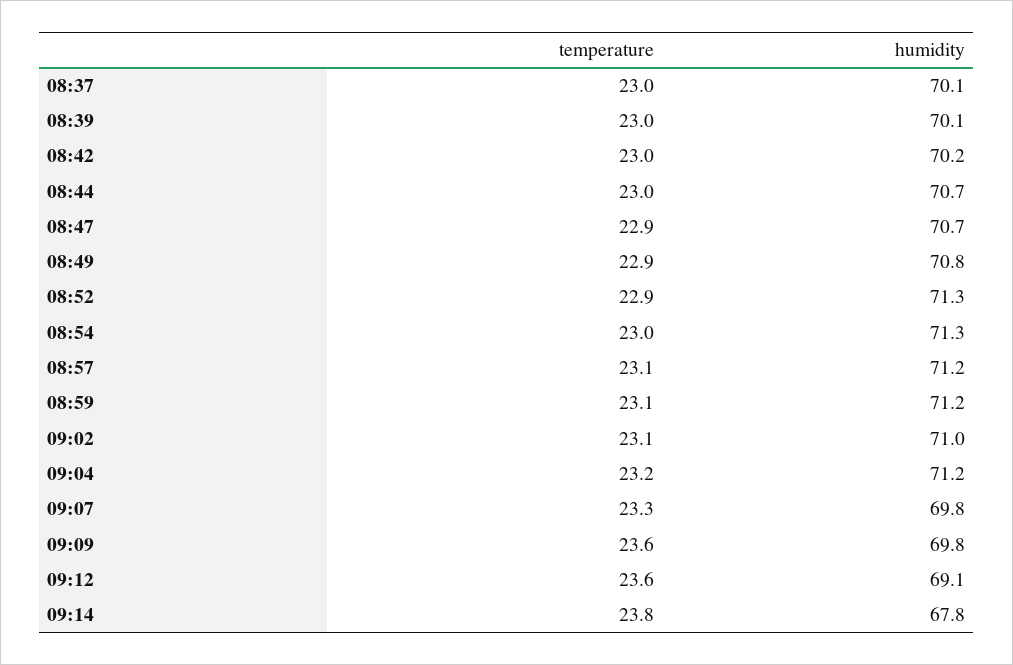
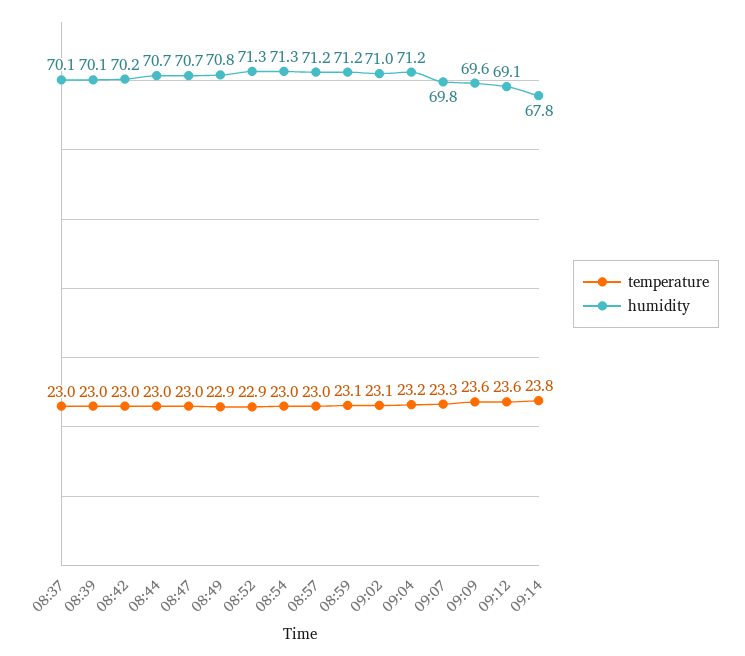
temperature, 08:47: 22.9 -> 23
temperature, 08:57: 23.1 -> 23
humidity, 09:09: 69.8 -> 69.6

